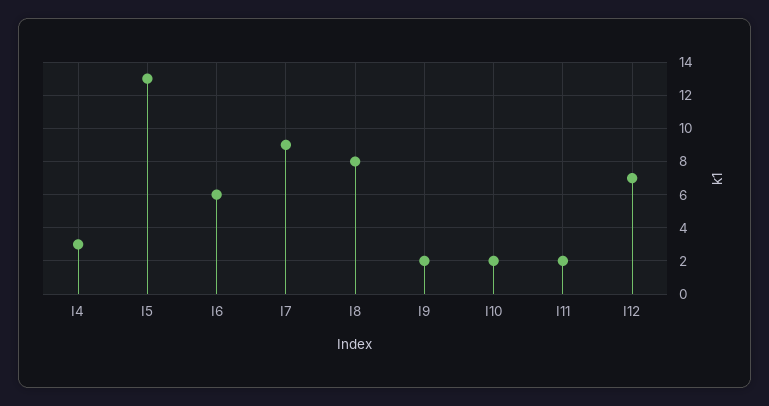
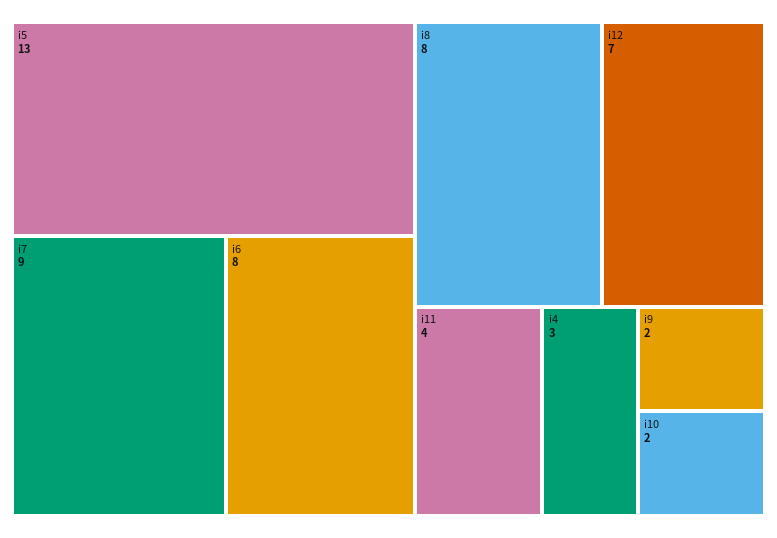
I6: 6 -> 8
I11: 2 -> 4

